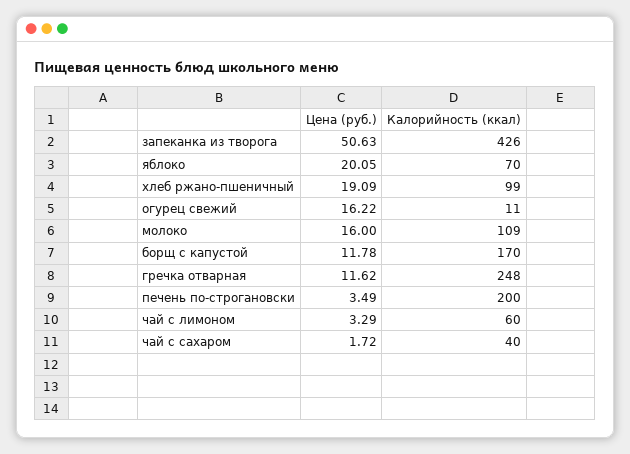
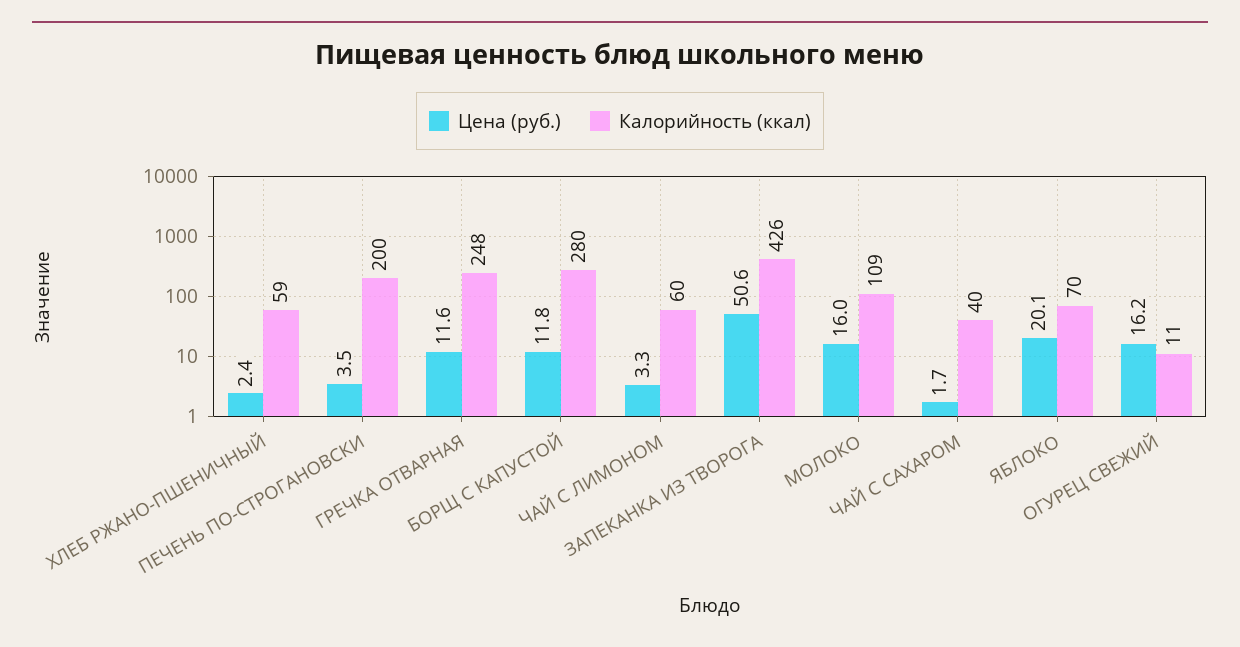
Цена (руб.), хлеб ржано-пшеничный: 19.09 -> 2.4
Калорийность (ккал), хлеб ржано-пшеничный: 99 -> 59
Калорийность (ккал), борщ с капустой: 170 -> 280

